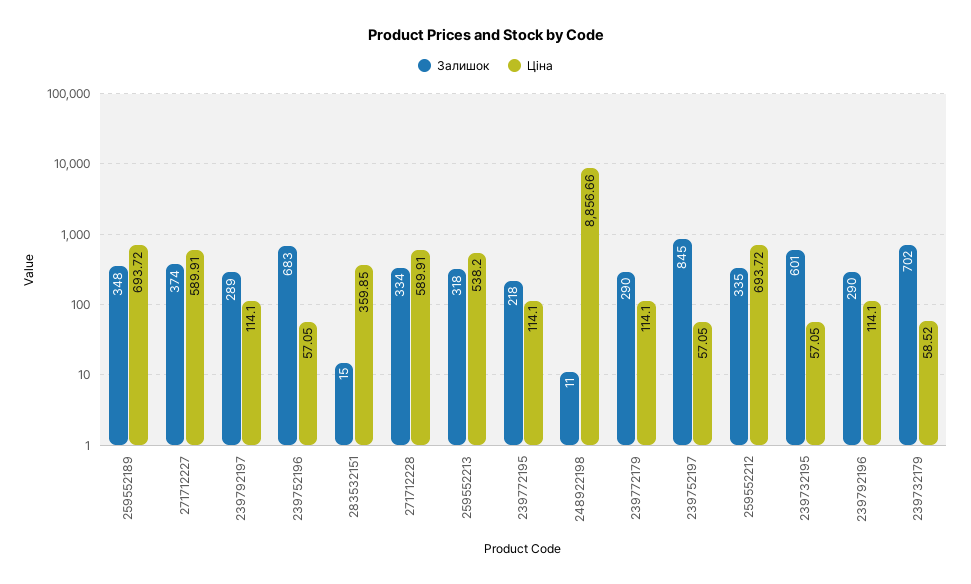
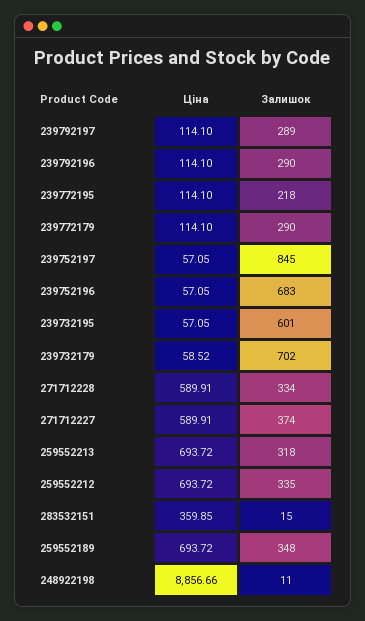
Ціна, 259552213: 538.2 -> 693.72

